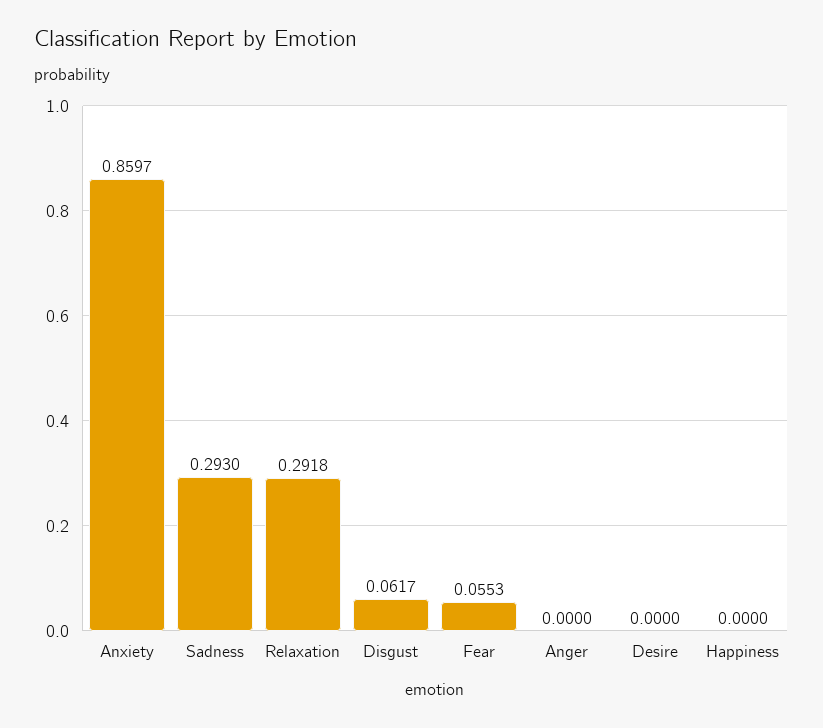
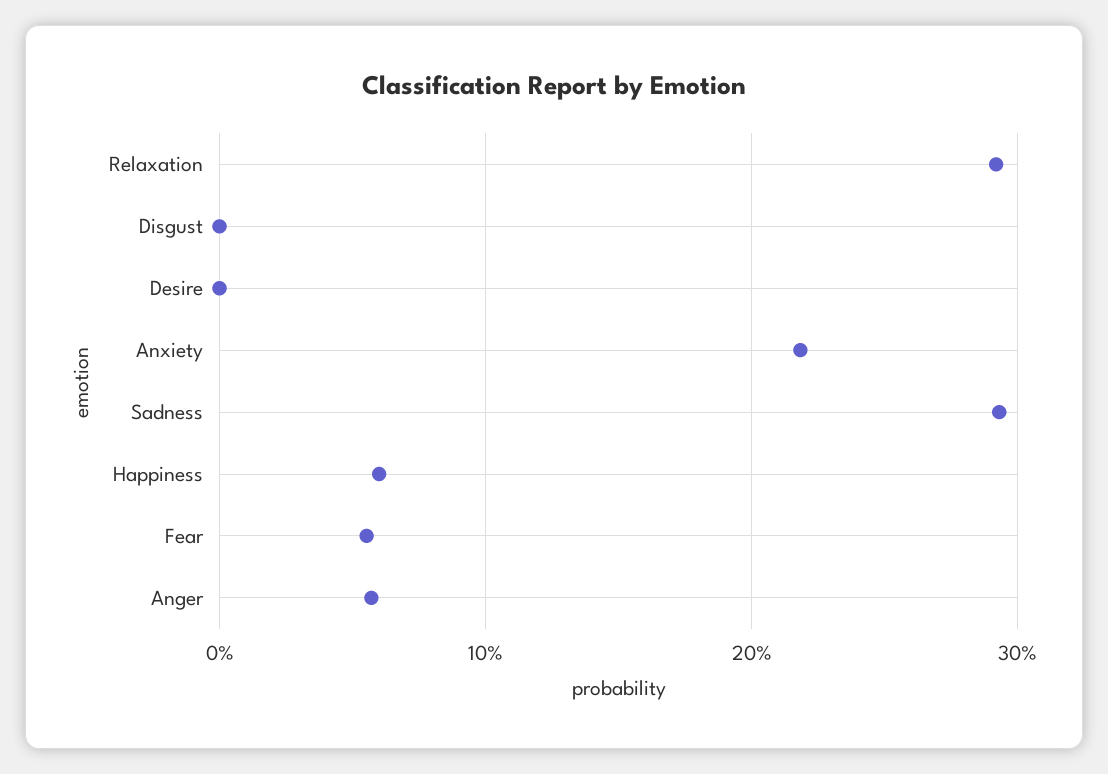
Anxiety: 0.8597 -> 0.22
Disgust: 0.0617 -> 0
Anger: 0 -> 0.06
Happiness: 0 -> 0.06

